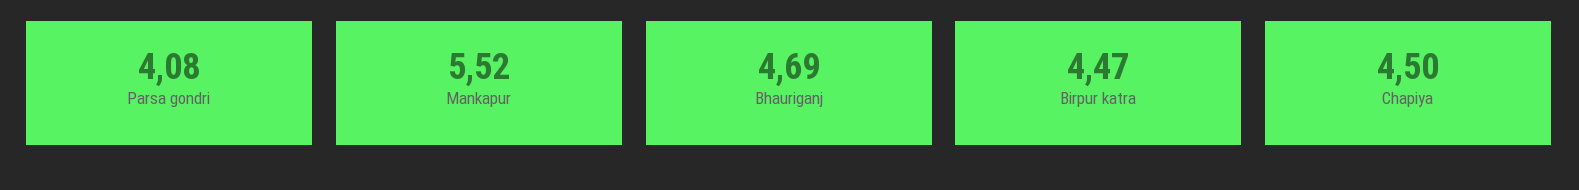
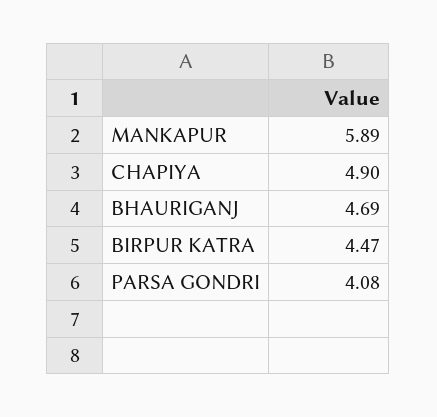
Mankapur: 5.52 -> 5.89
Chapiya: 4.5 -> 4.9

